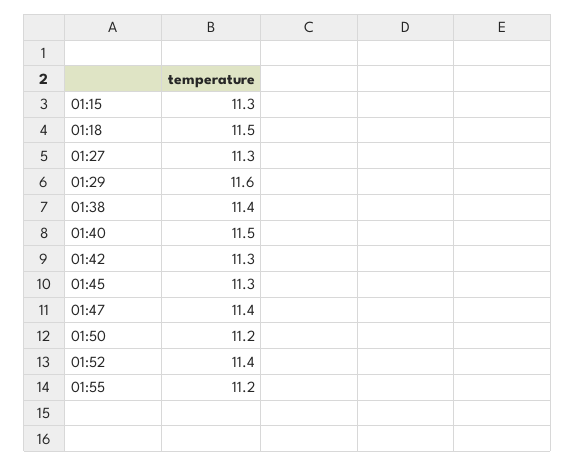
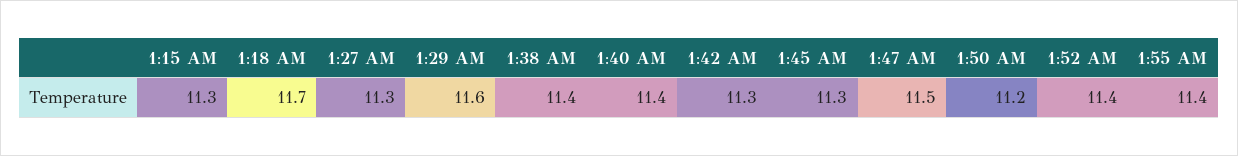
01:18: 11.5 -> 11.7
01:40: 11.5 -> 11.4
01:47: 11.4 -> 11.5
01:55: 11.2 -> 11.4

